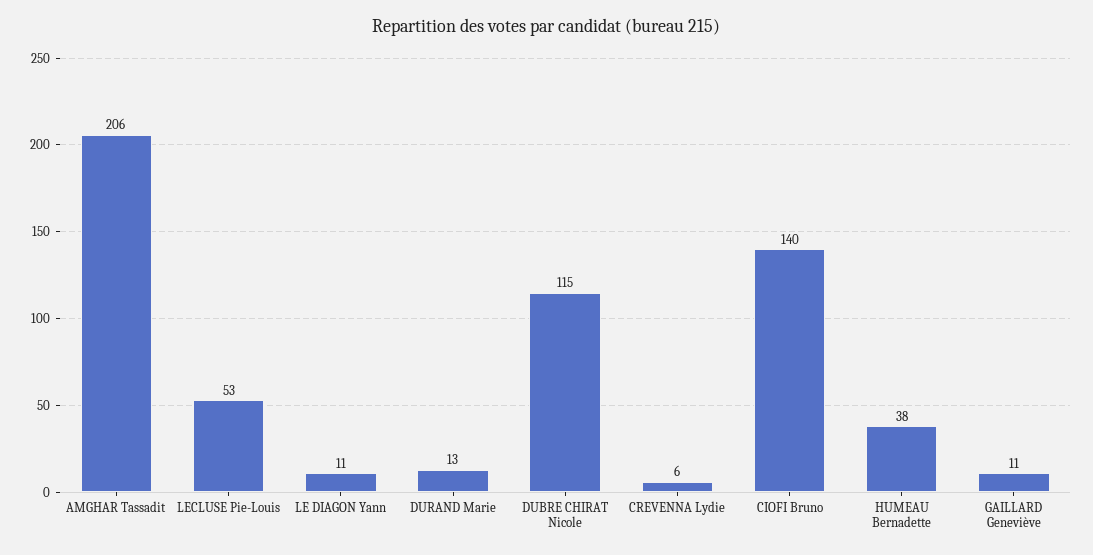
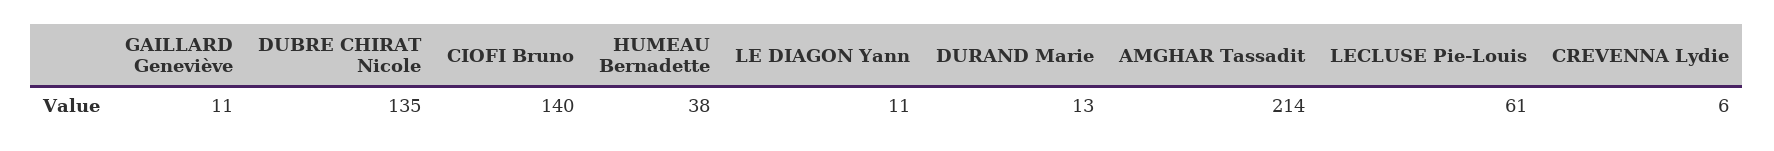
AMGHAR Tassadit: 206 -> 214
LECLUSE Pie-Louis: 53 -> 61
DUBRE CHIRAT Nicole: 115 -> 135

